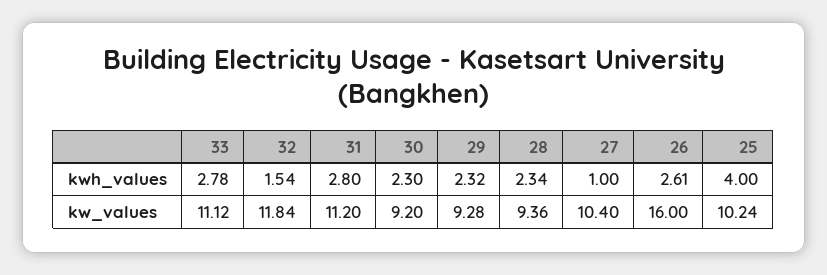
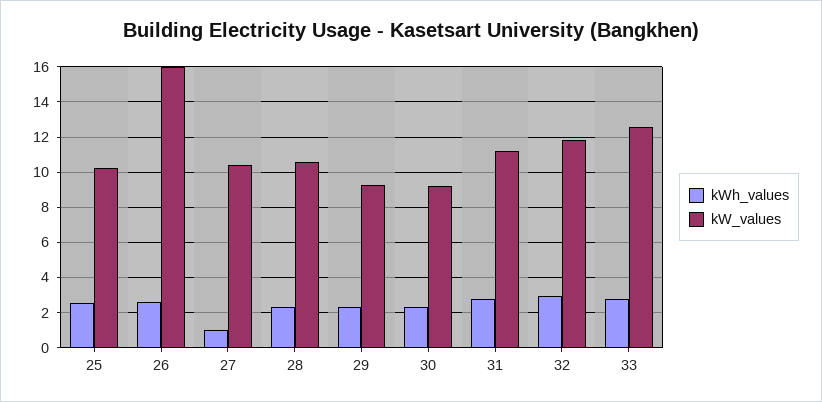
kwh_values, 32: 1.54 -> 3
kwh_values, 25: 4 -> 2.5
kw_values, 33: 11.12 -> 12.5
kw_values, 28: 9.36 -> 10.5

